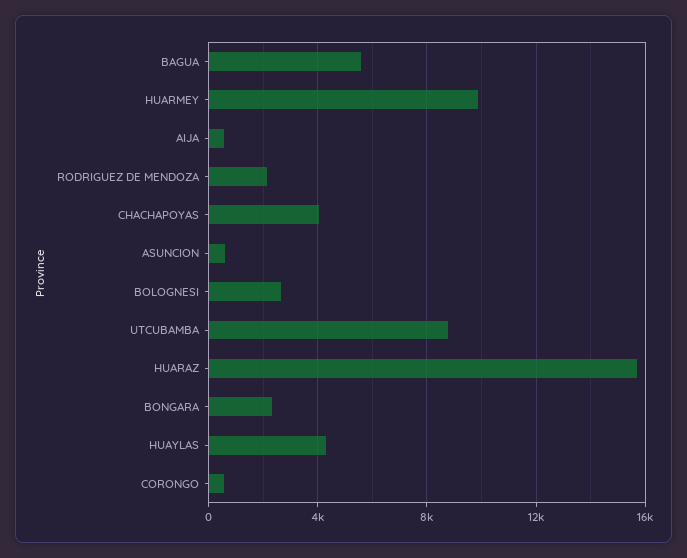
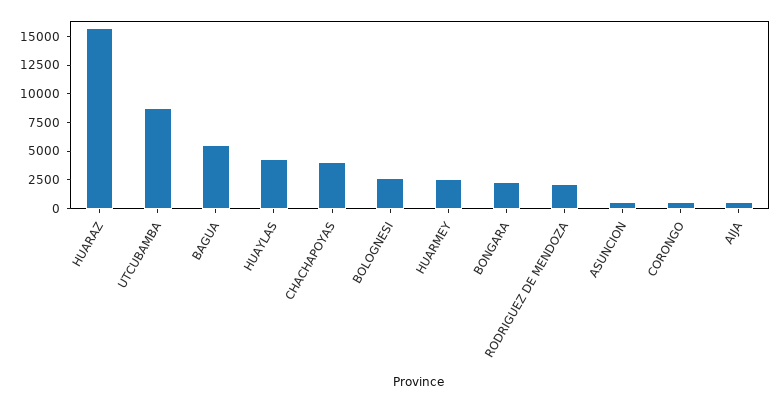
HUARMEY: 10000 -> 2500

